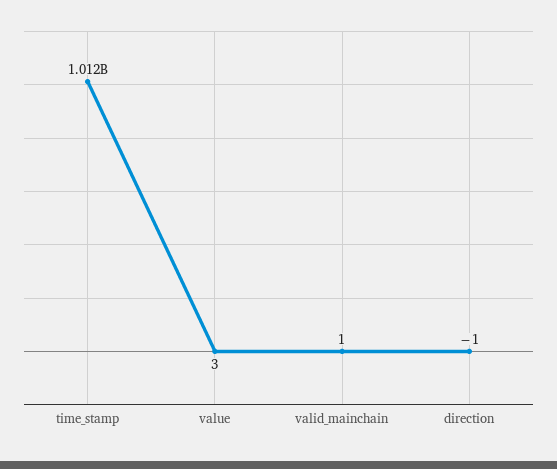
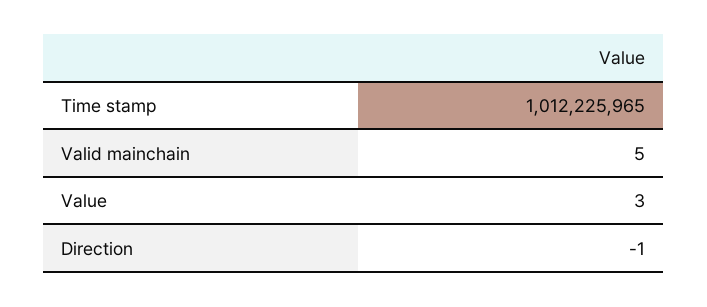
valid_mainchain: 1 -> 5

